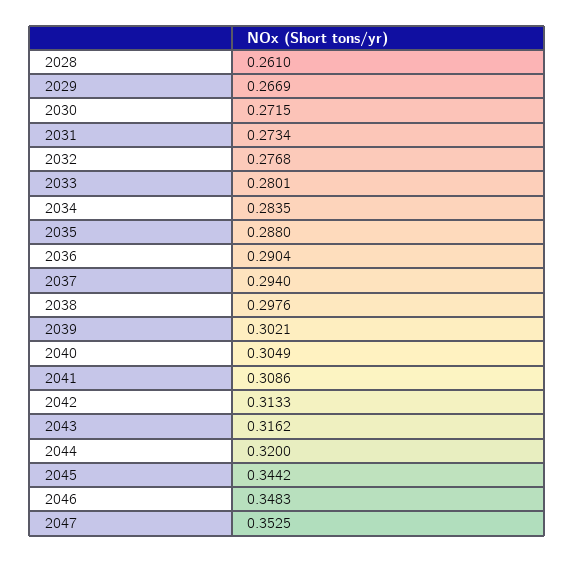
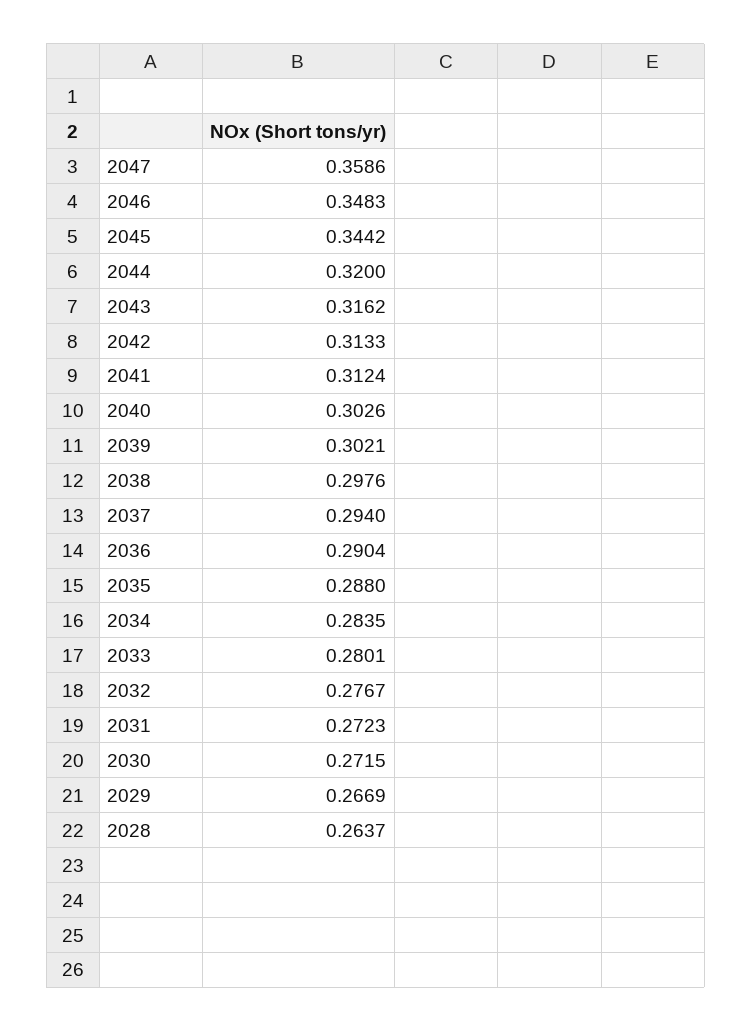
2028: 0.261 -> 0.2637
2031: 0.2734 -> 0.2723
2032: 0.2768 -> 0.2767
2040: 0.3049 -> 0.3026
2041: 0.3086 -> 0.3124
2047: 0.3525 -> 0.3586

